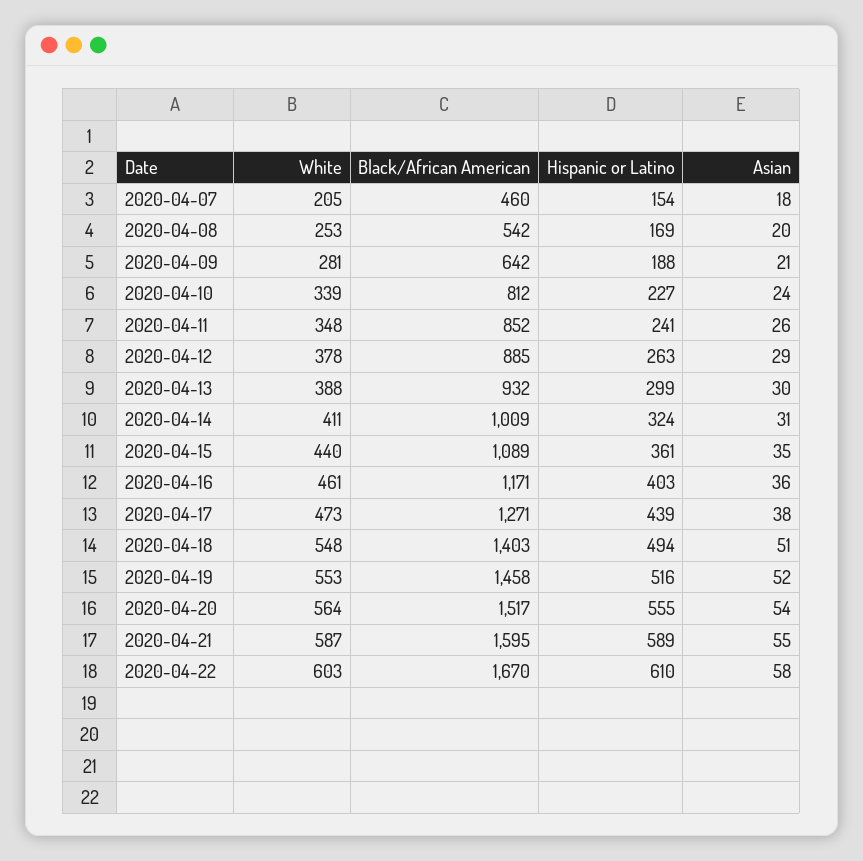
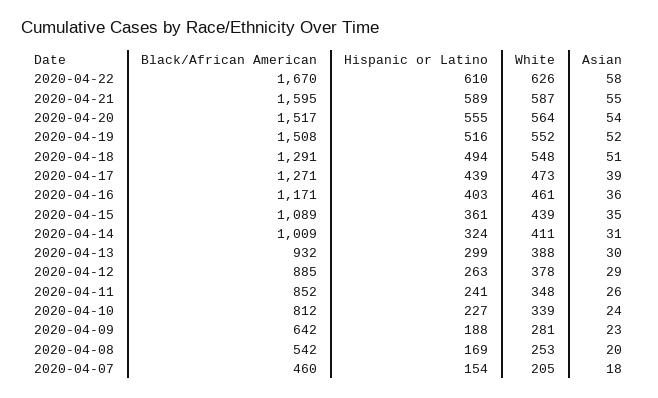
Asian, 2020-04-09: 21 -> 23
White, 2020-04-15: 440 -> 439
Asian, 2020-04-17: 38 -> 39
Black/African American, 2020-04-18: 1403 -> 1291
White, 2020-04-19: 553 -> 552
Black/African American, 2020-04-19: 1458 -> 1508
White, 2020-04-22: 603 -> 626

